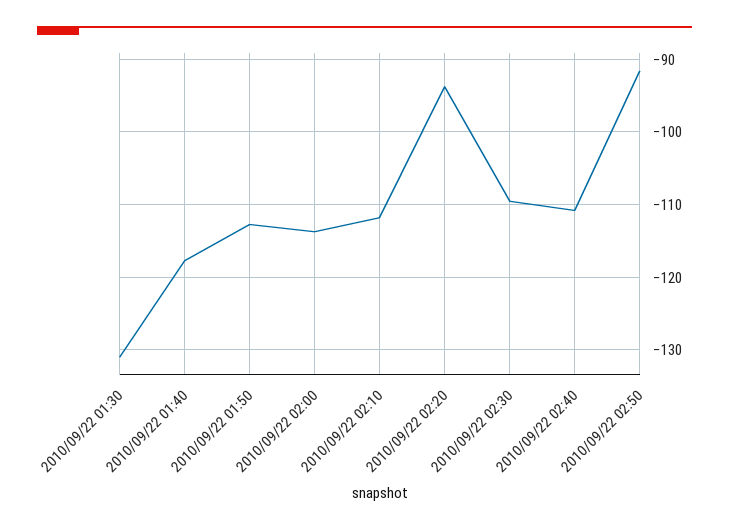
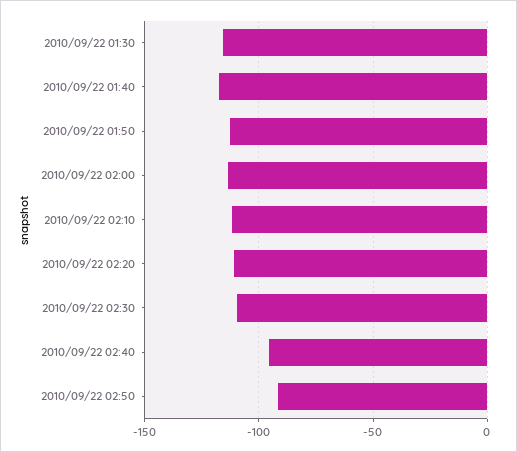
2010/09/22 01:30: -131 -> -115
2010/09/22 02:20: -94 -> -110
2010/09/22 02:40: -111 -> -95

